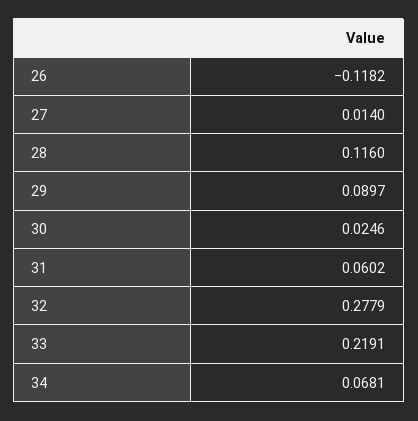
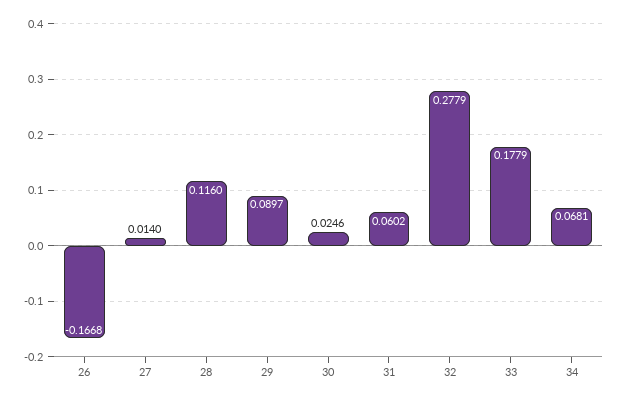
26: -0.1182 -> -0.1668
33: 0.2191 -> 0.1779

